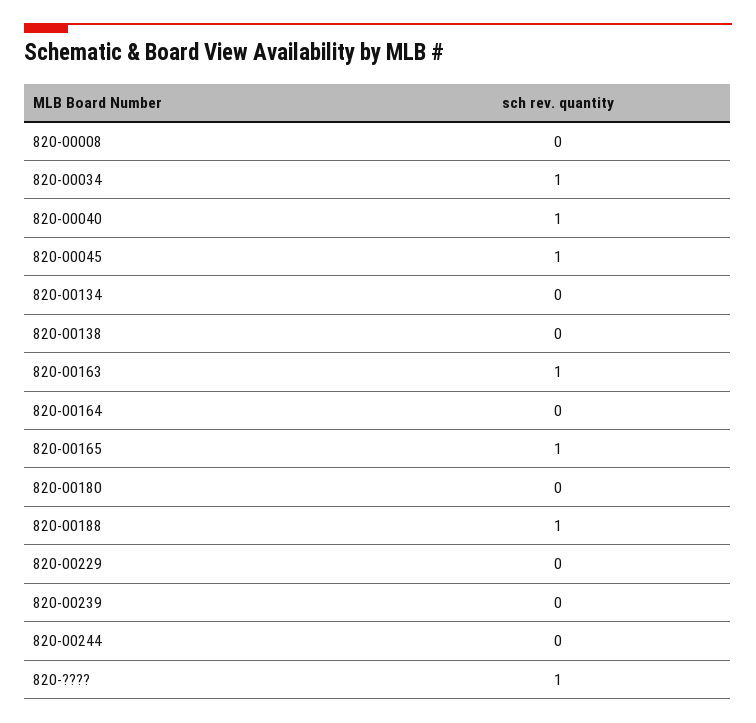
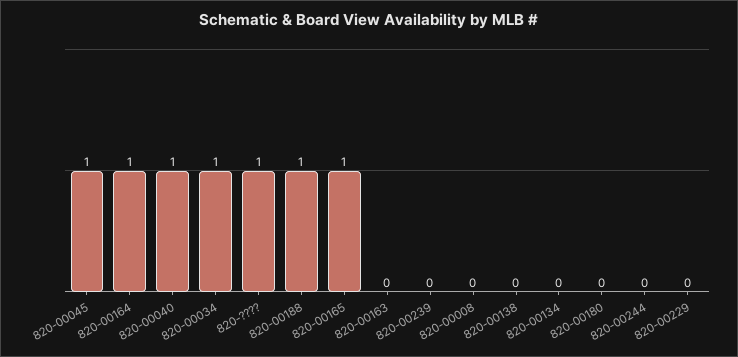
820-00163: 1 -> 0
820-00164: 0 -> 1

